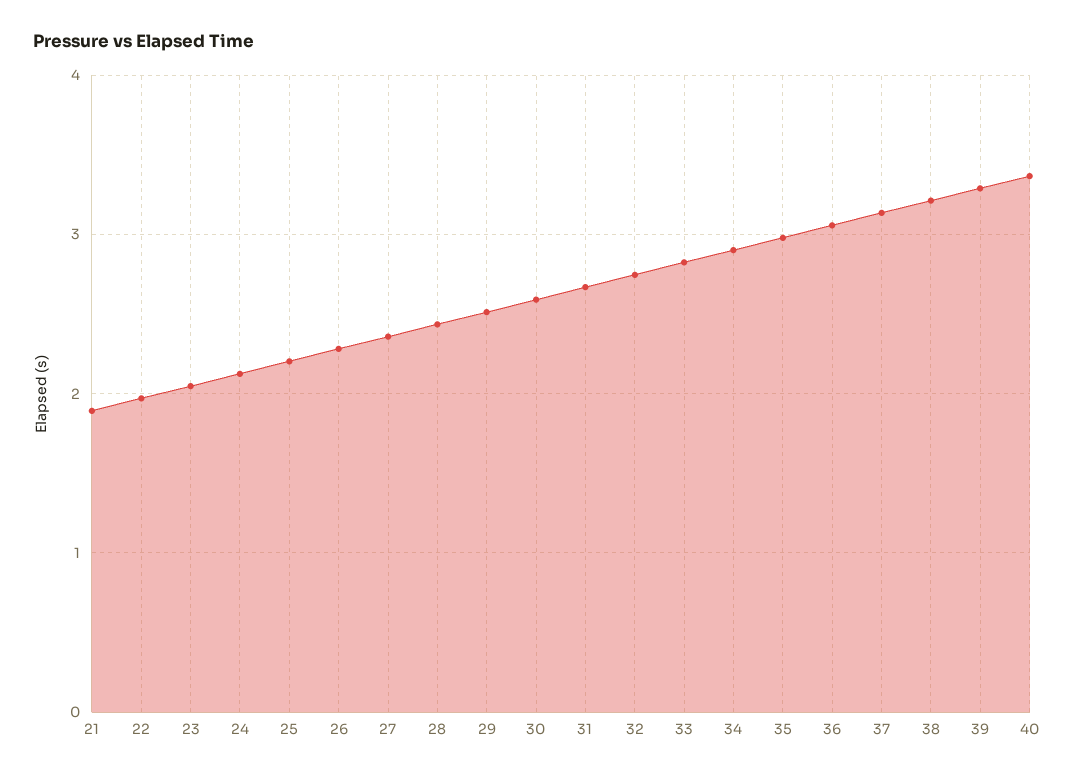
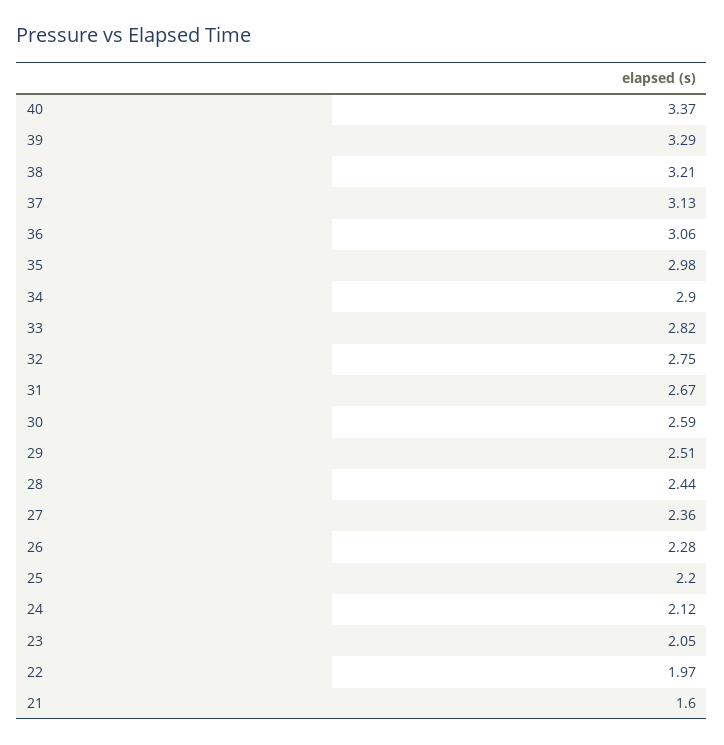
21: 1.9 -> 1.6

